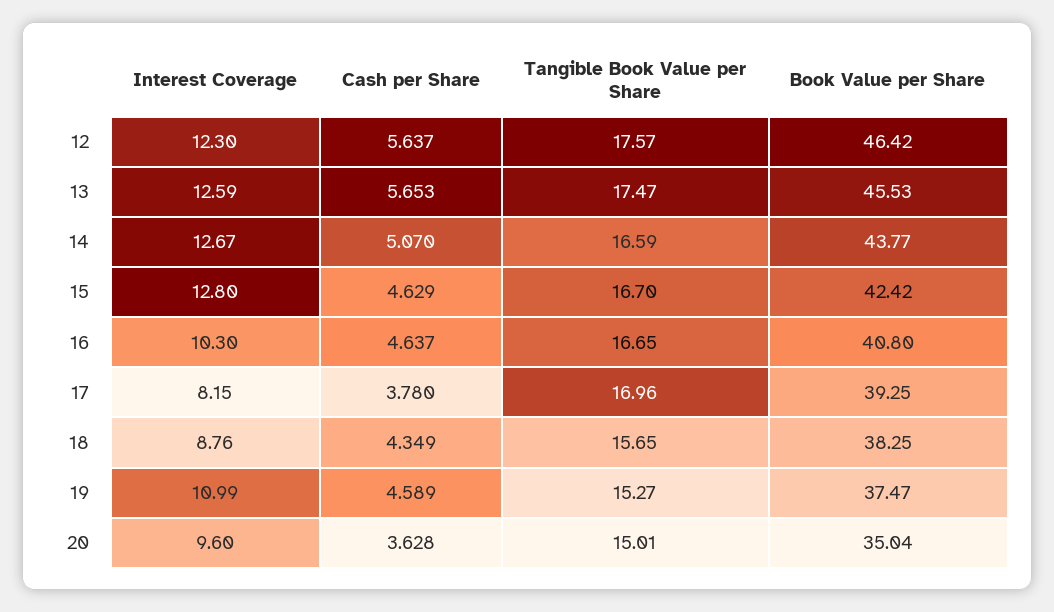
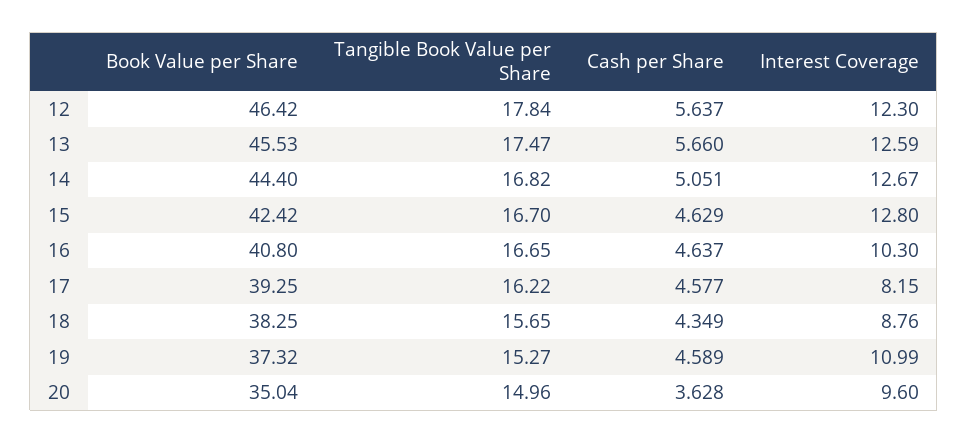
Tangible Book Value per Share, 12: 17.57 -> 17.84
Cash per Share, 13: 5.653 -> 5.66
Cash per Share, 14: 5.07 -> 5.051
Tangible Book Value per Share, 14: 16.59 -> 16.82
Book Value per Share, 14: 43.77 -> 44.4
Cash per Share, 17: 3.78 -> 4.577
Tangible Book Value per Share, 17: 16.96 -> 16.22
Book Value per Share, 19: 37.47 -> 37.32
Tangible Book Value per Share, 20: 15.01 -> 14.96

